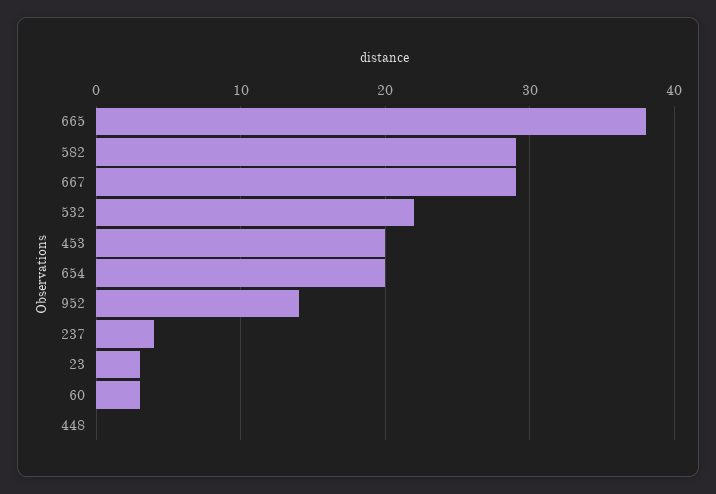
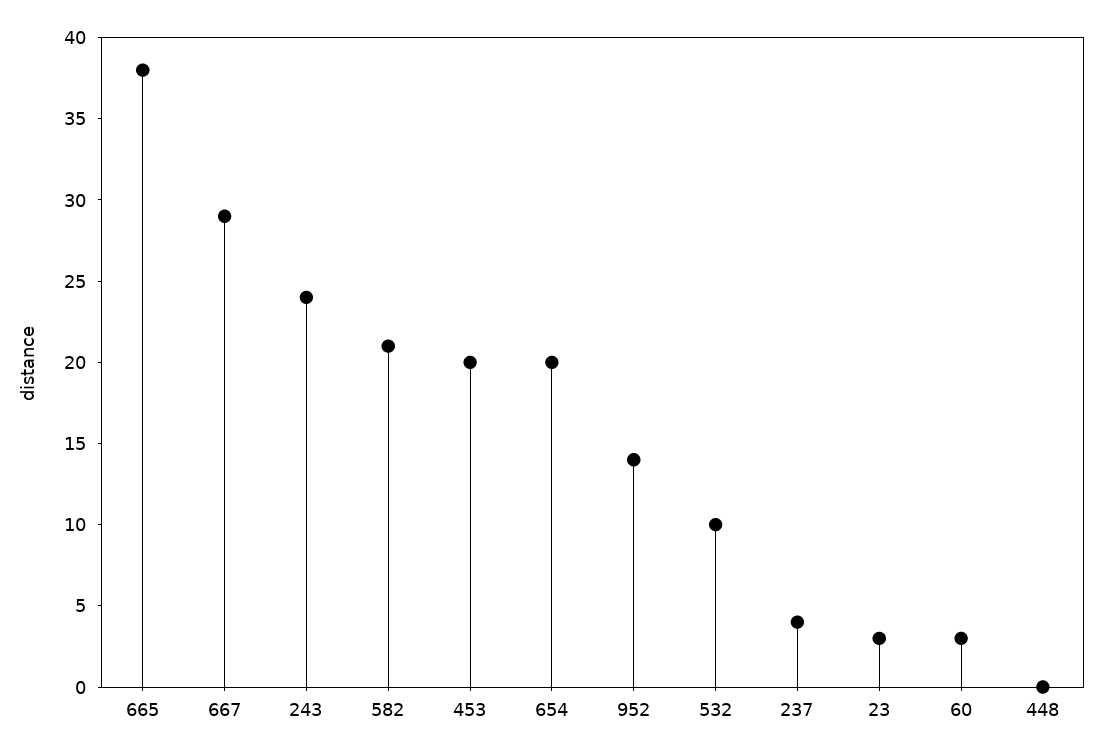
582: 29 -> 21
532: 22 -> 10
243: none -> 24

